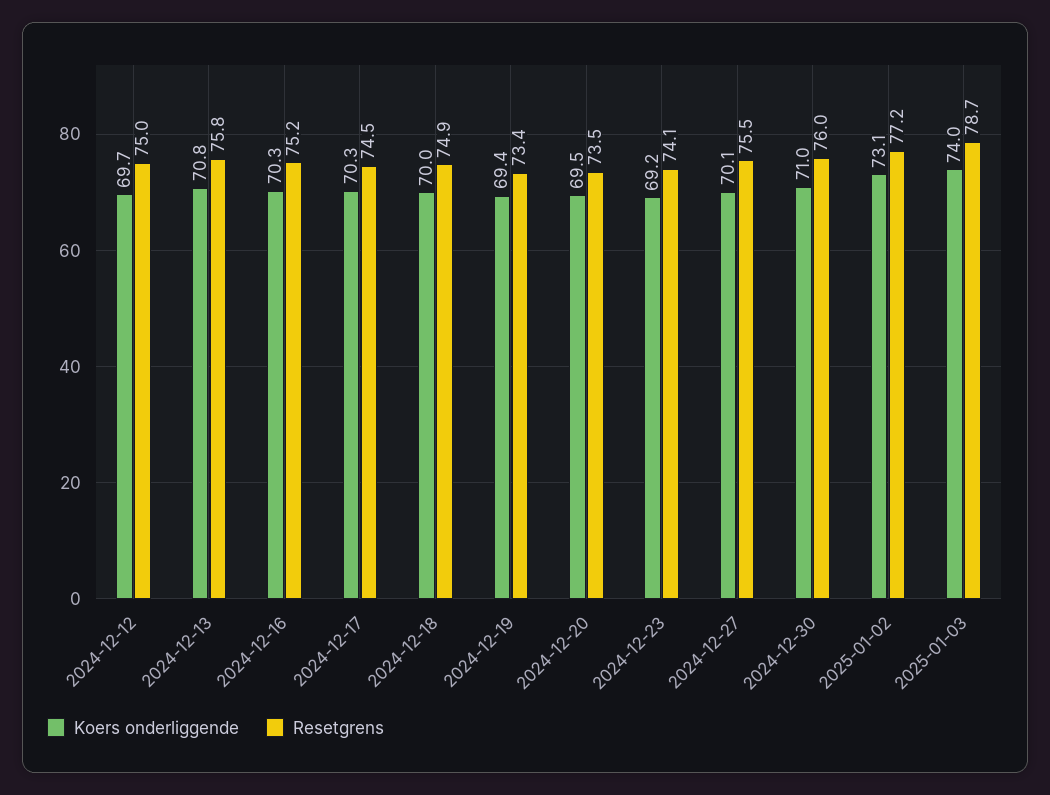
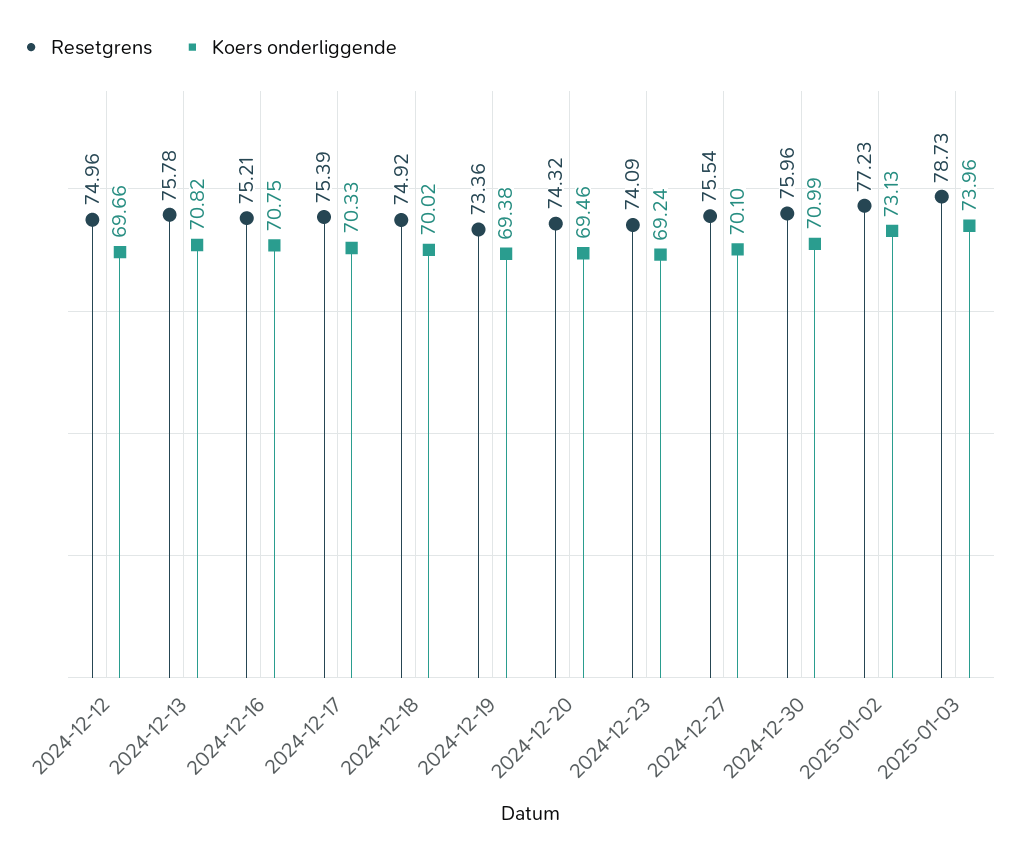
Koers onderliggende, 2024-12-16: 70.3 -> 70.75
Resetgrens, 2024-12-17: 74.5 -> 75.39
Resetgrens, 2024-12-20: 73.5 -> 74.32

